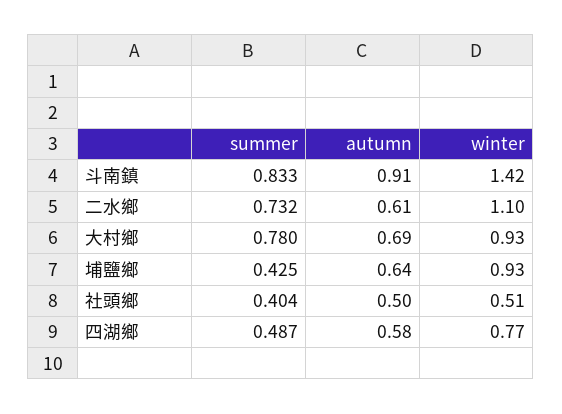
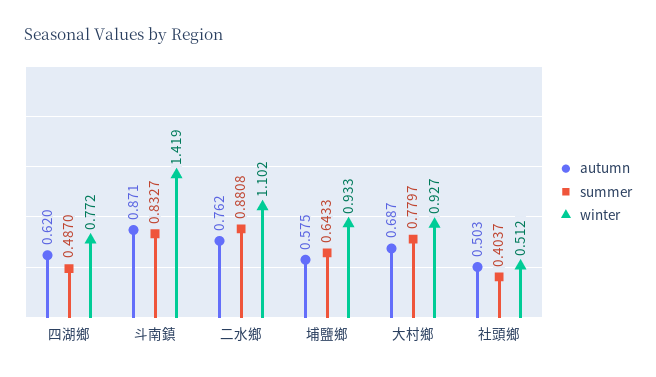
autumn, 斗南鎮: 0.91 -> 0.871
summer, 二水鄉: 0.732 -> 0.8808
autumn, 二水鄉: 0.61 -> 0.762
summer, 埔鹽鄉: 0.425 -> 0.6433
autumn, 埔鹽鄉: 0.64 -> 0.575
autumn, 四湖鄉: 0.58 -> 0.62

